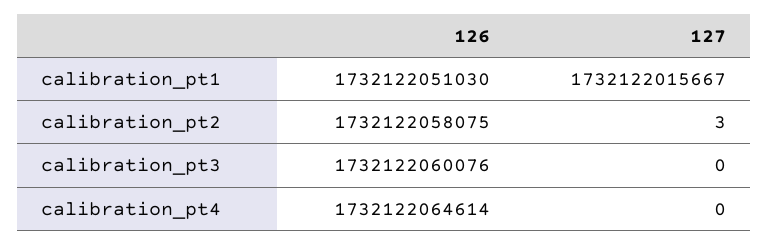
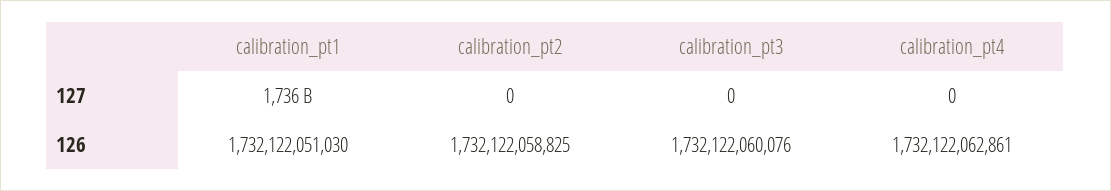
127, calibration_pt1: 1732122015667 -> 1736000000000
126, calibration_pt2: 1732122058075 -> 1732122058825
127, calibration_pt2: 3 -> 0
126, calibration_pt4: 1732122064614 -> 1732122062861

